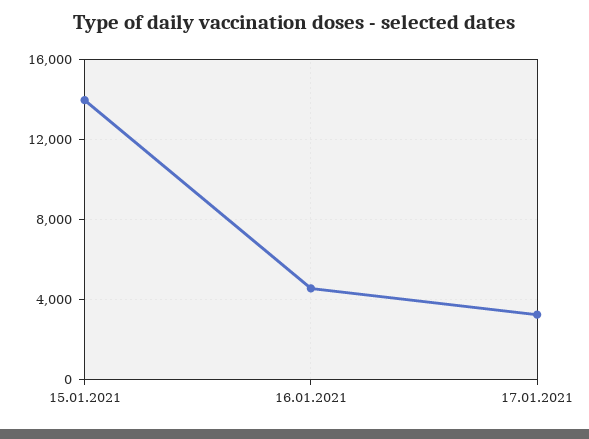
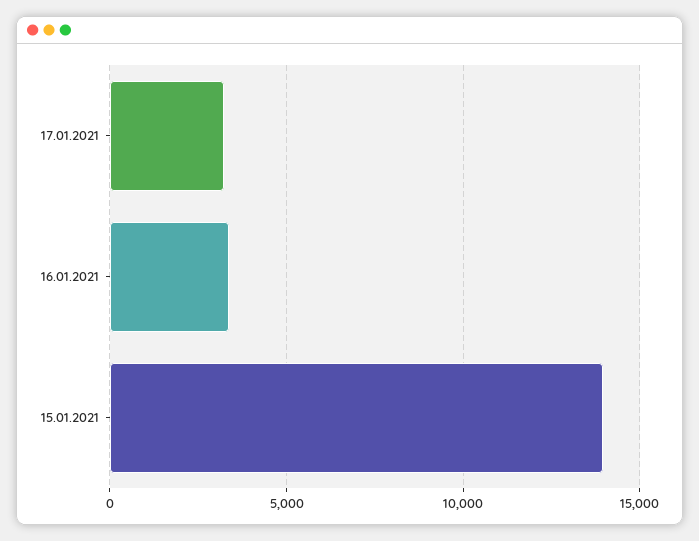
16.01.2021: 4500 -> 3500

